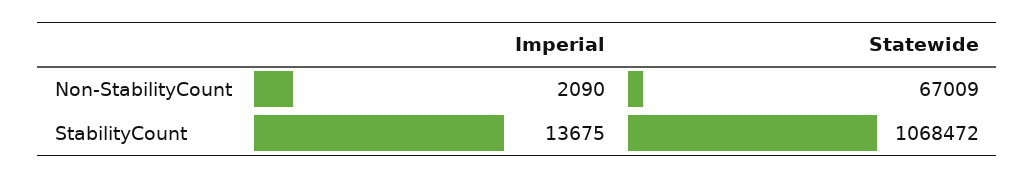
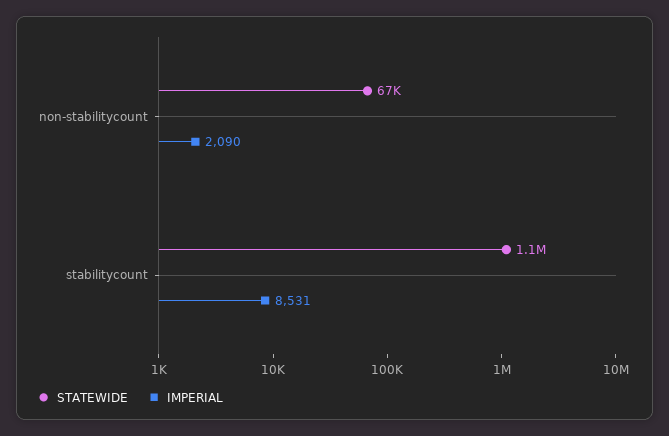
Imperial, StabilityCount: 13675 -> 8531

